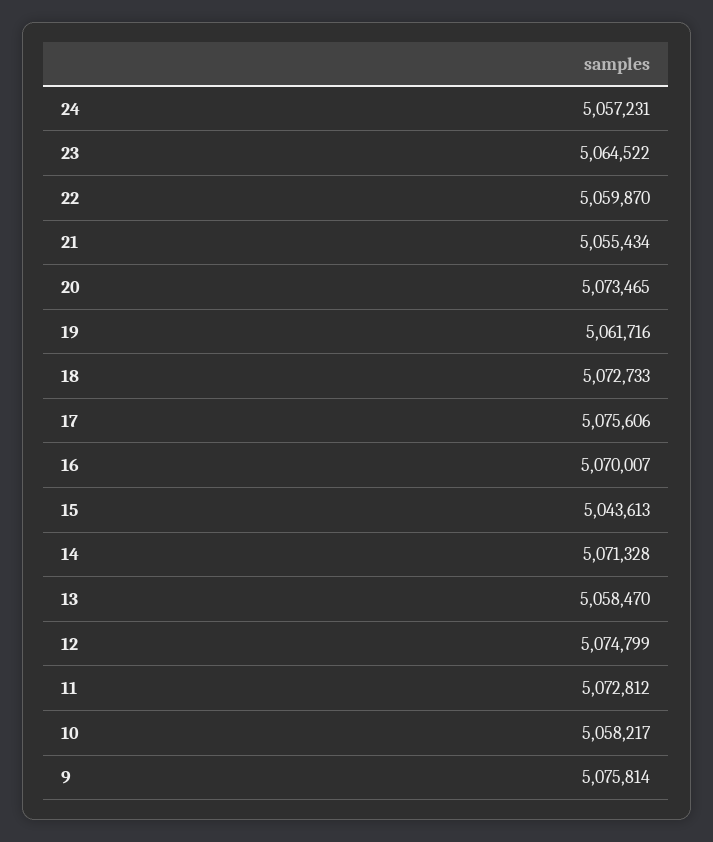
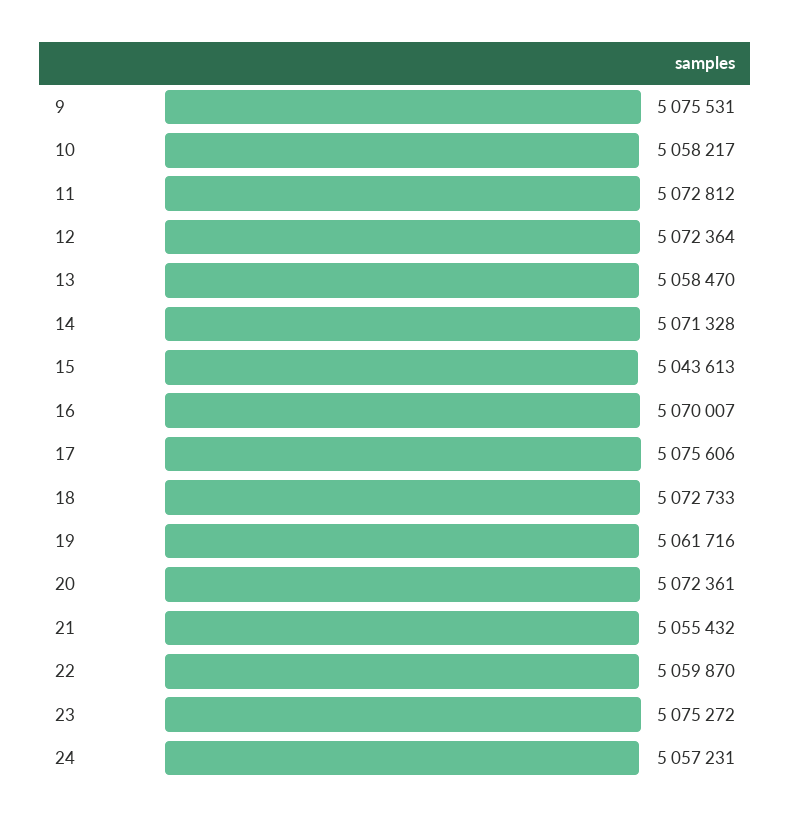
23: 5064522 -> 5075272
21: 5055434 -> 5055432
20: 5073465 -> 5072361
12: 5074799 -> 5072364
9: 5075814 -> 5075531

